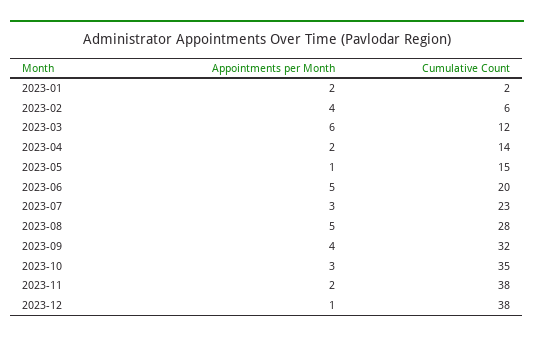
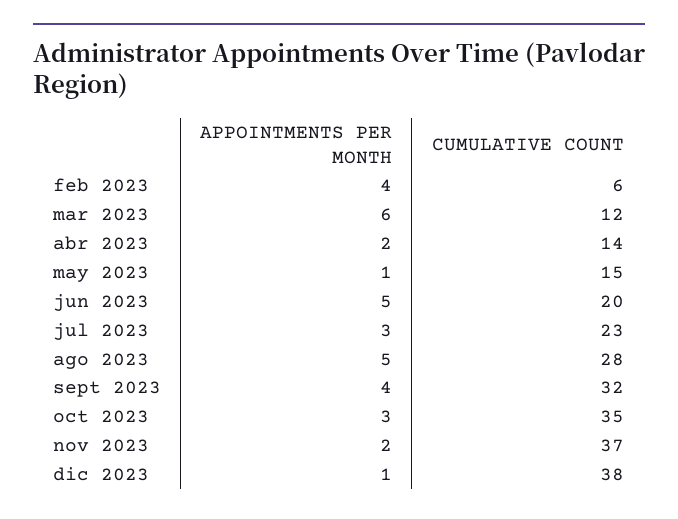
Appointments per Month, 2023-01: 2 -> none
Cumulative Count, 2023-01: 2 -> none
Cumulative Count, 2023-11: 38 -> 37

